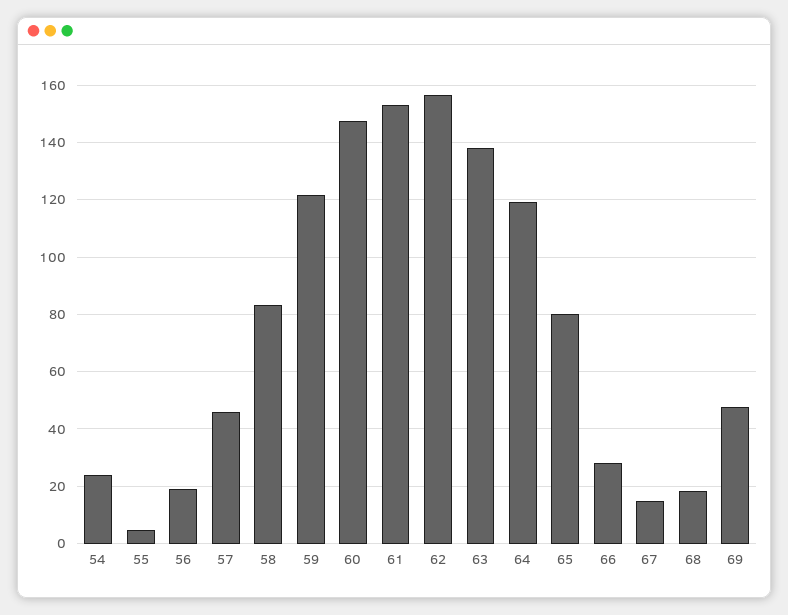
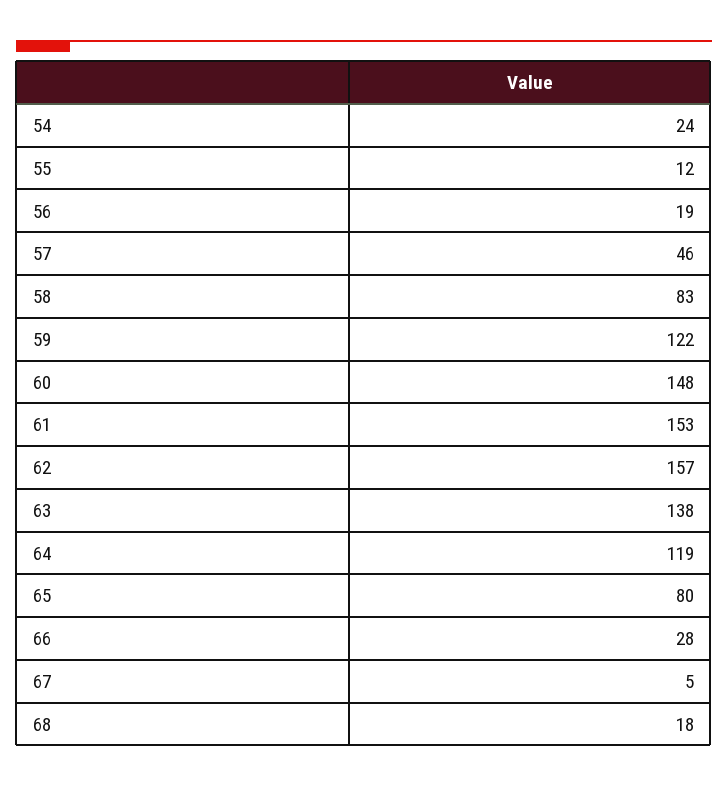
55: 5 -> 12
67: 15 -> 5
69: 47.5 -> none

